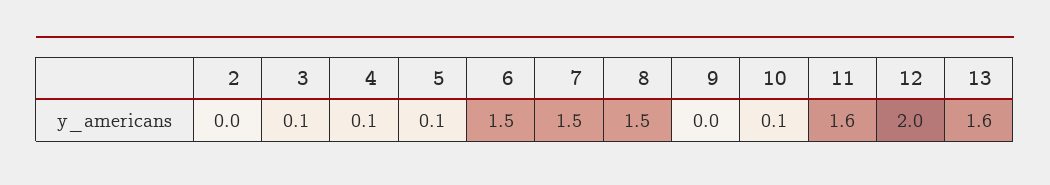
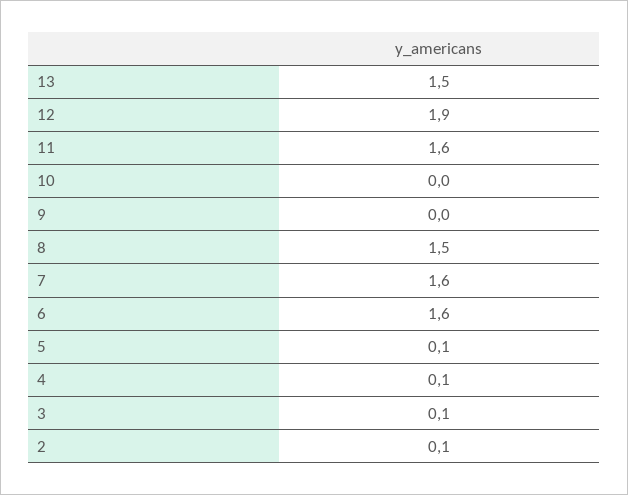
2: 0 -> 0.1
6: 1.5 -> 1.6
7: 1.5 -> 1.6
10: 0.1 -> 0
12: 2 -> 1.9
13: 1.6 -> 1.5

